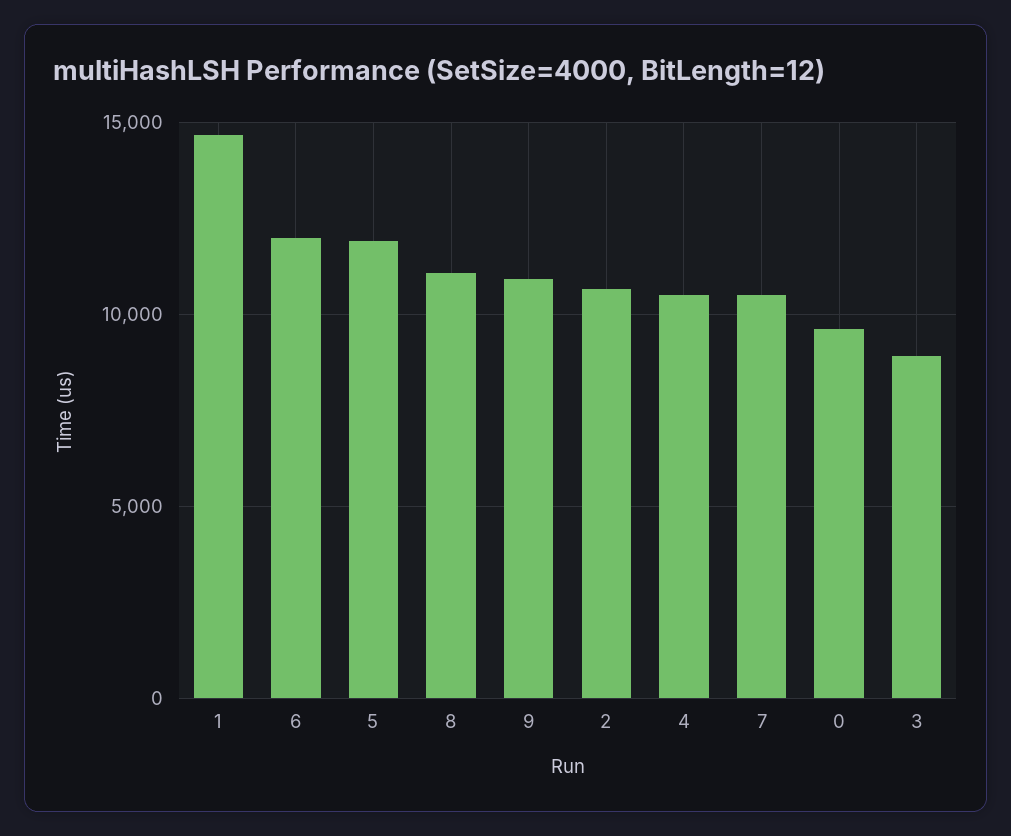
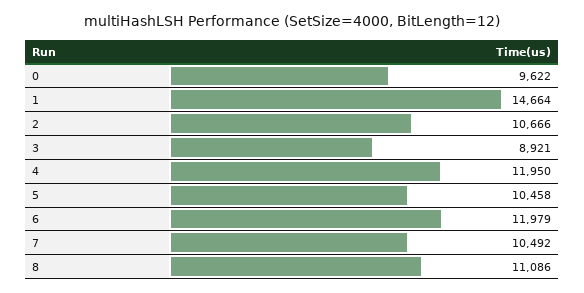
5: 12000 -> 10458
9: 11000 -> none
4: 10500 -> 11950

